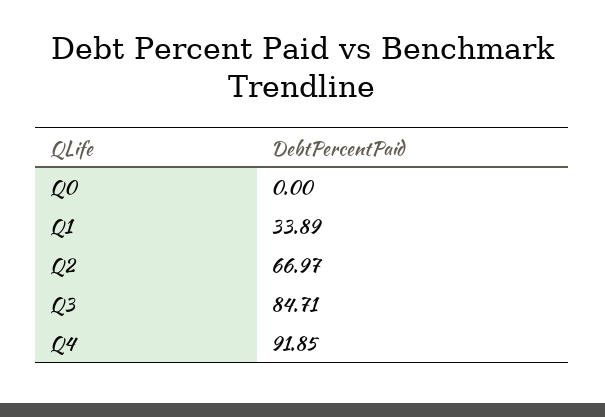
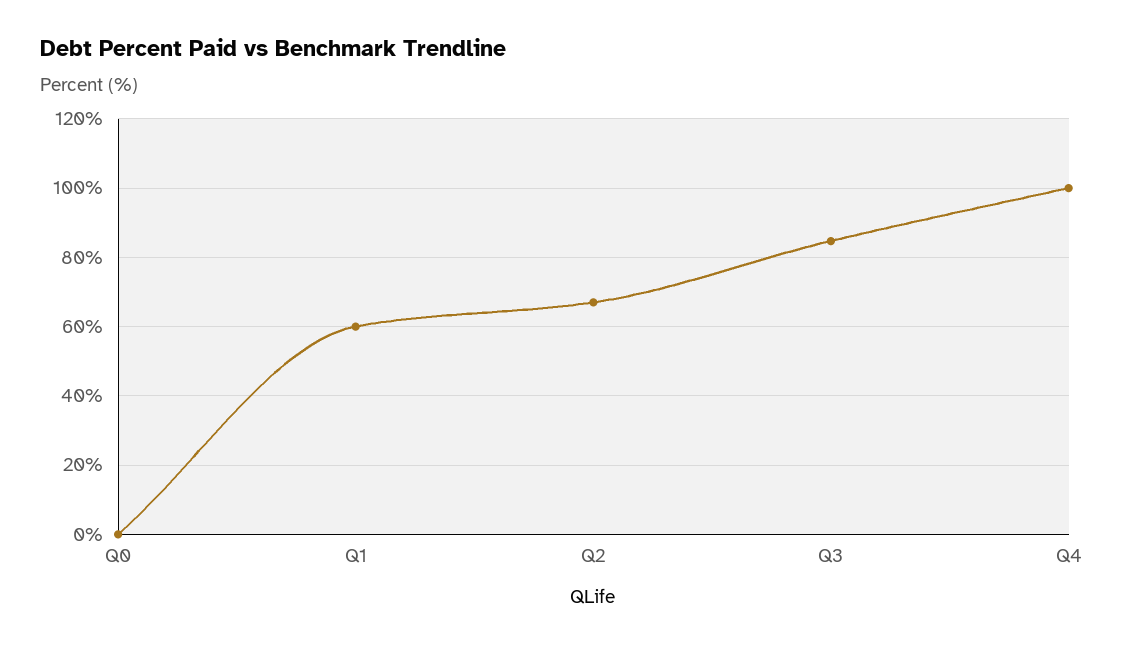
Q1: 33.89 -> 60
Q4: 91.85 -> 100

